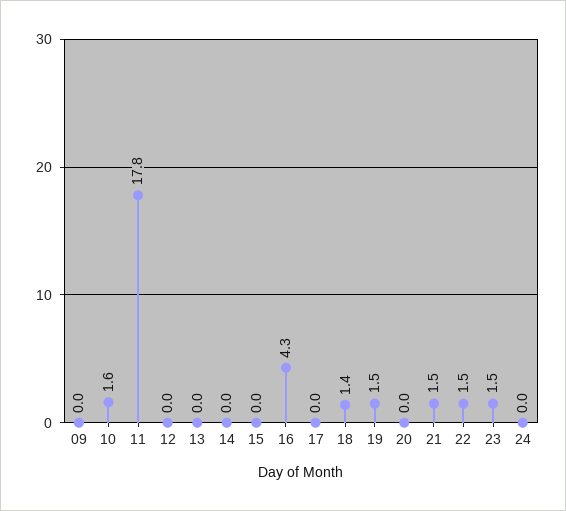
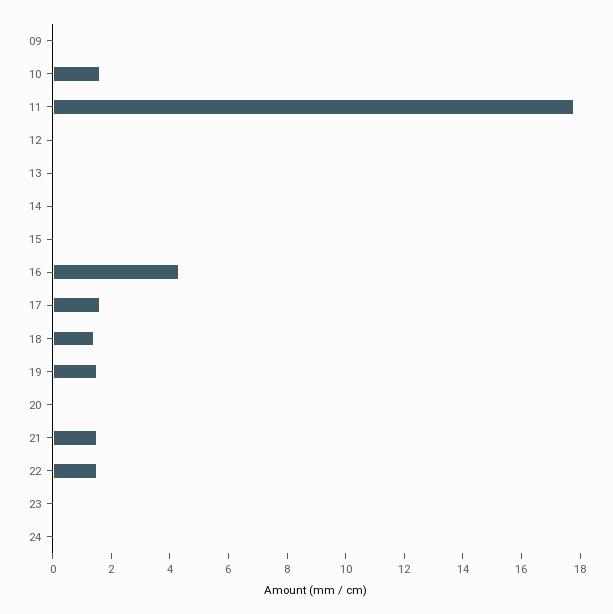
17: 0 -> 1.5
23: 1.5 -> 0

